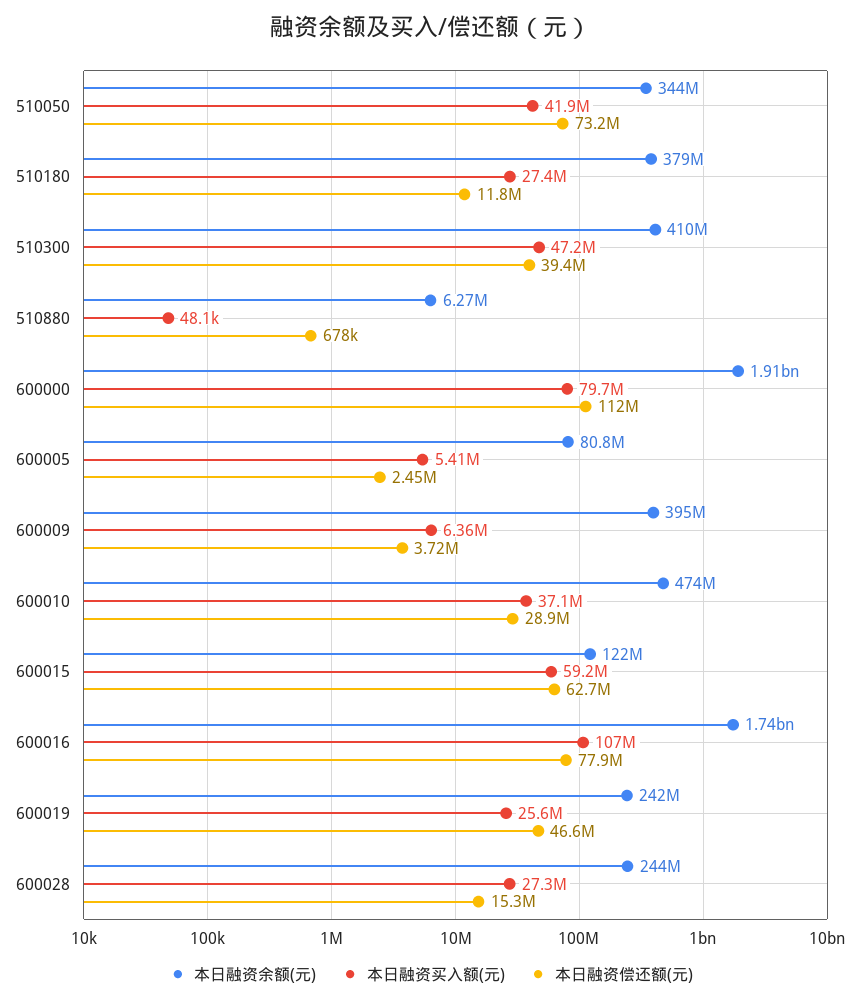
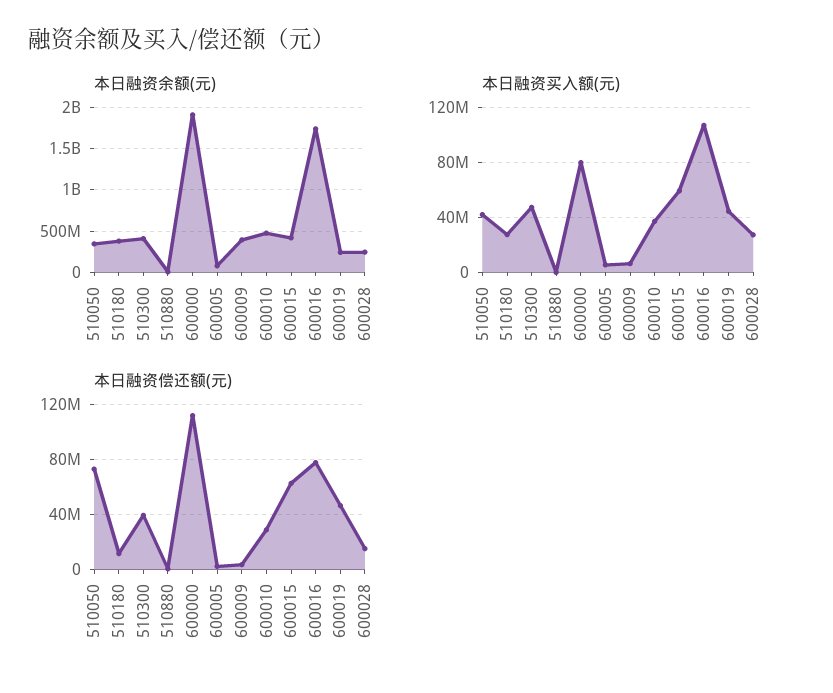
本日融资余额(元), 600015: 122000000 -> 400000000
本日融资买入额(元), 600019: 25600000 -> 45000000

